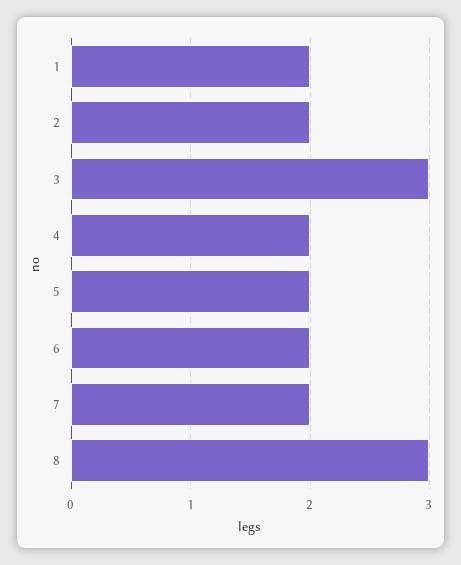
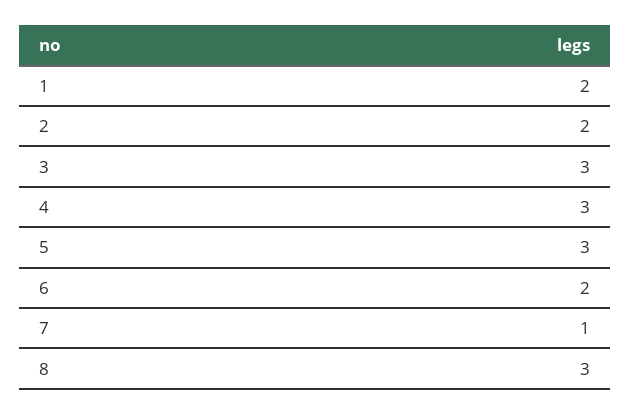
4: 2 -> 3
5: 2 -> 3
7: 2 -> 1

